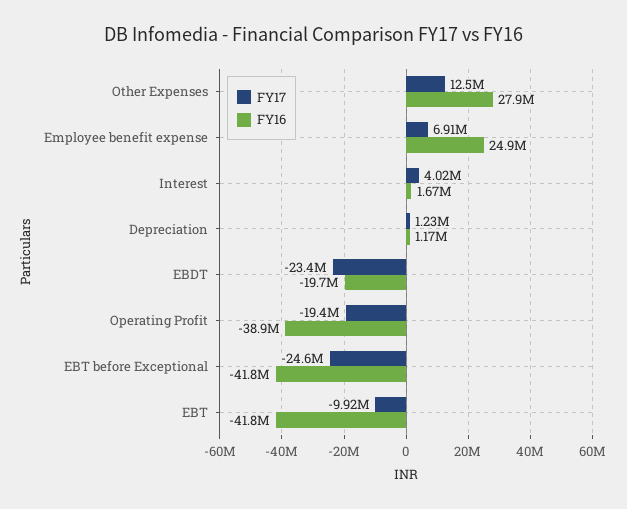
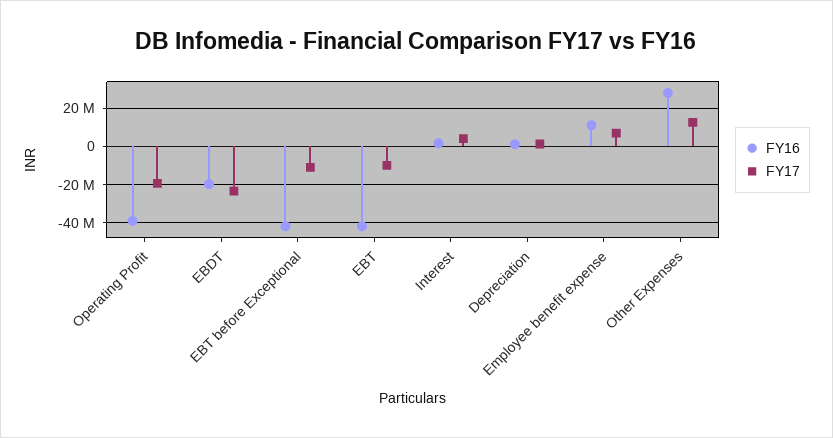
FY16, Employee benefit expense: 24900000 -> 10000000
FY17, EBT before Exceptional: -24600000 -> -10000000

